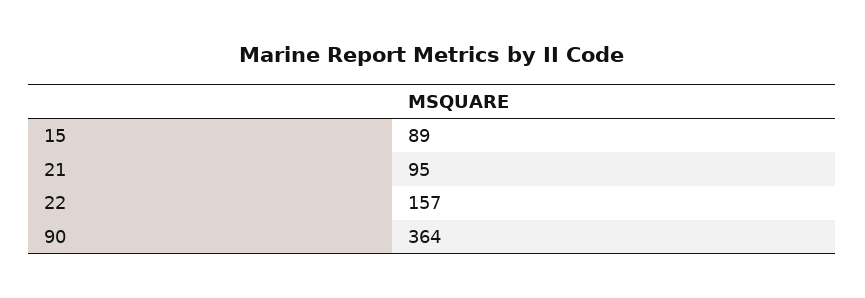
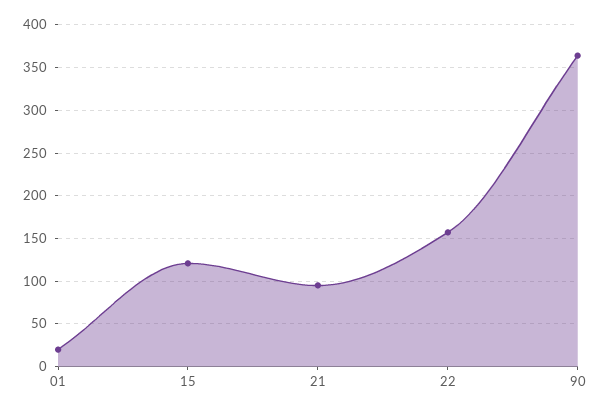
15: 89 -> 120
01: none -> 20

